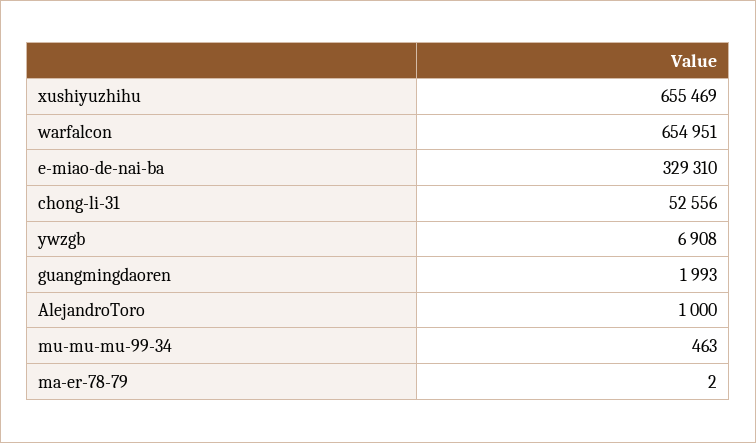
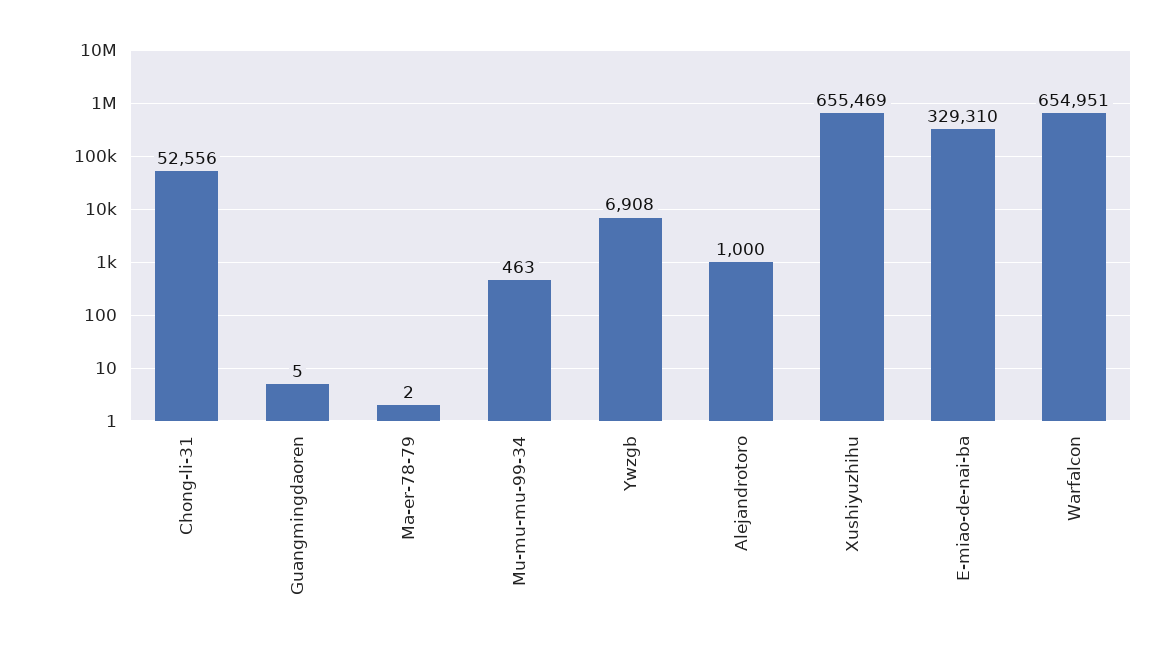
guangmingdaoren: 1993 -> 5

